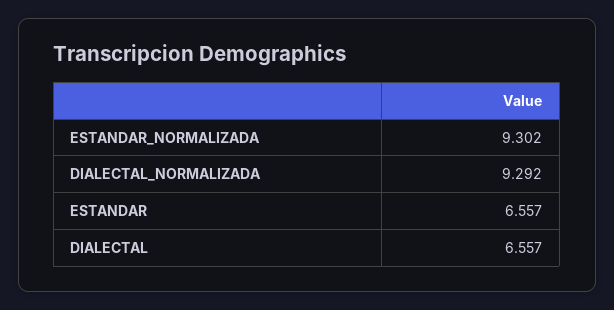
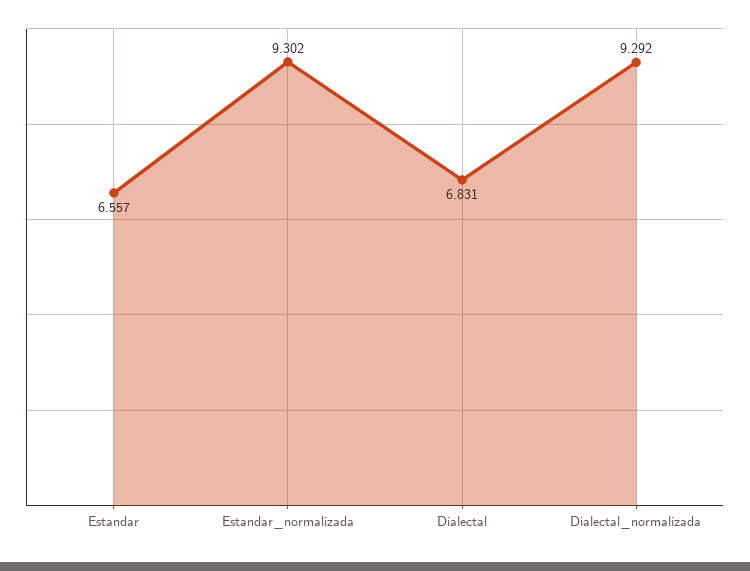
DIALECTAL: 6.557 -> 6.831

